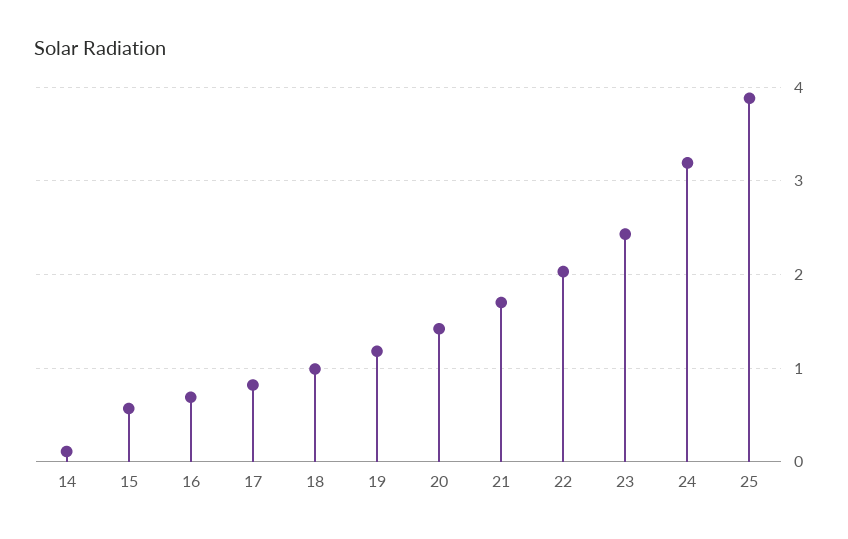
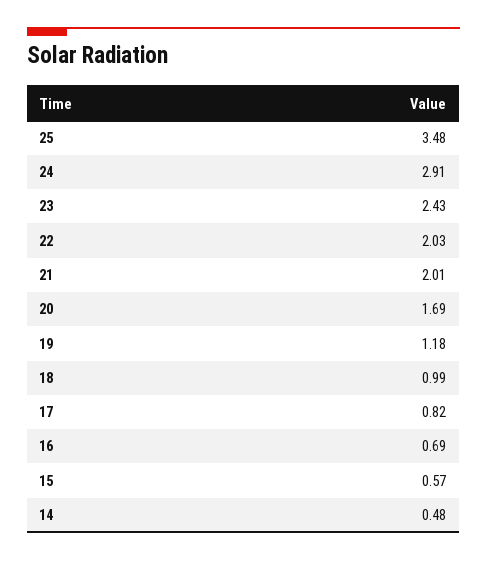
14: 0.1 -> 0.48
20: 1.4 -> 1.69
21: 1.7 -> 2.01
24: 3.2 -> 2.91
25: 3.9 -> 3.48

